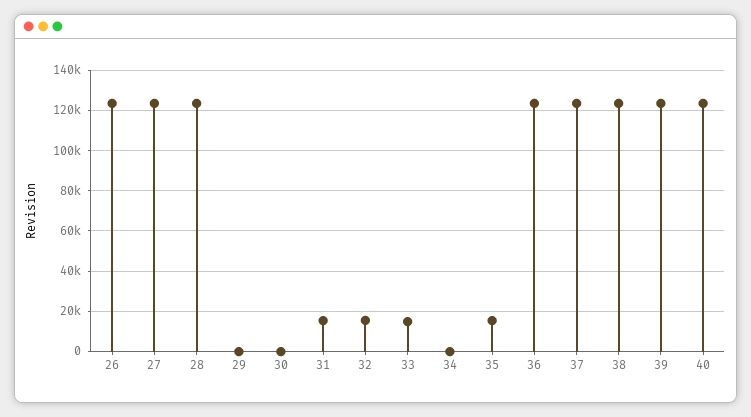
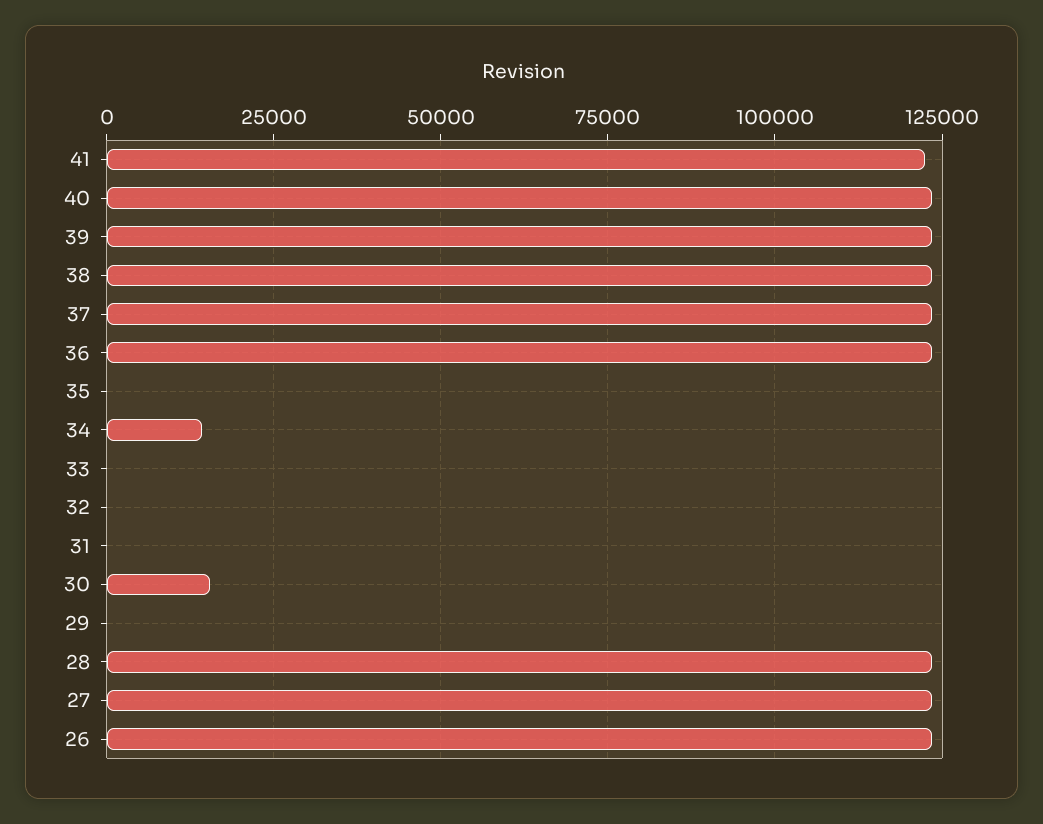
30: 0 -> 15000
31: 15000 -> 0
32: 15000 -> 0
33: 15000 -> 0
34: 0 -> 15000
35: 15000 -> 0
41: none -> 122500

